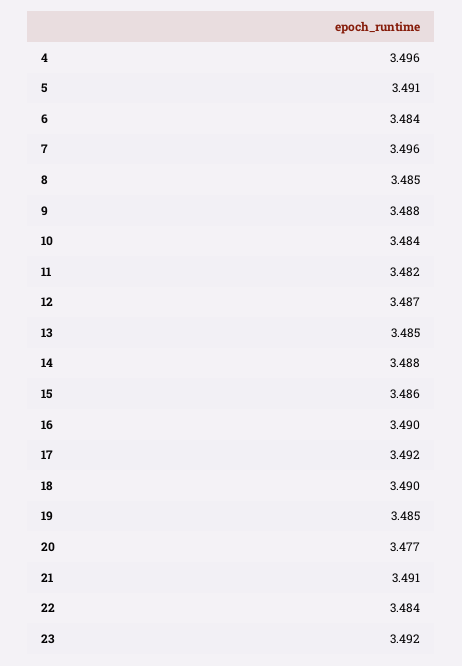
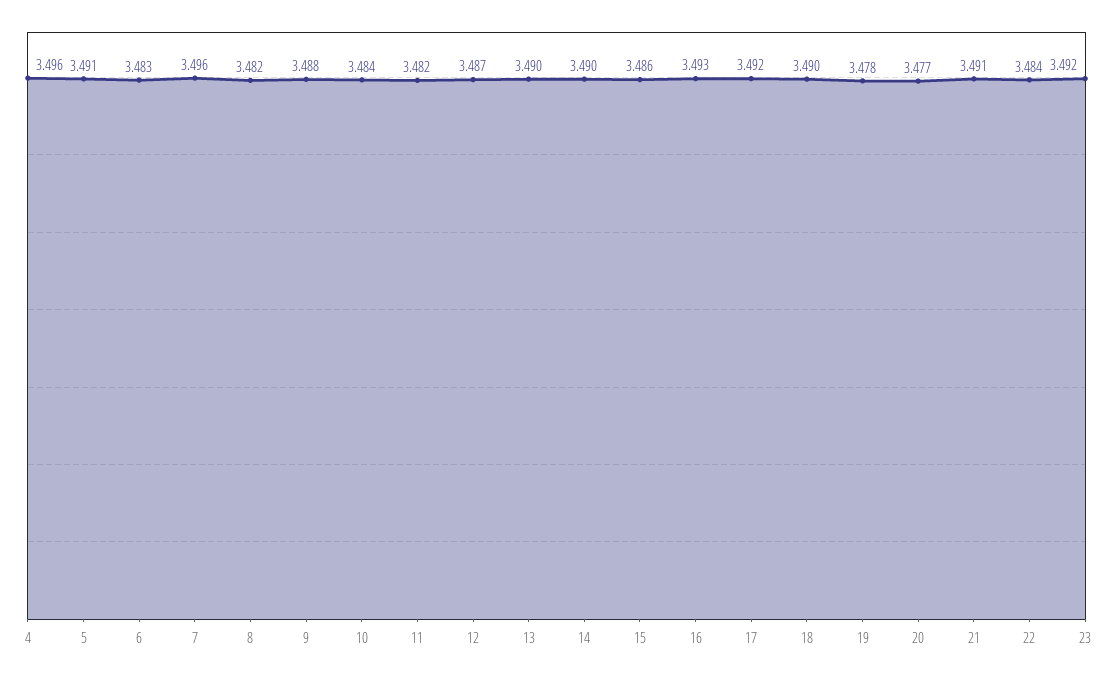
6: 3.484 -> 3.483
8: 3.485 -> 3.482
13: 3.485 -> 3.49
14: 3.488 -> 3.49
16: 3.49 -> 3.493
19: 3.485 -> 3.478

